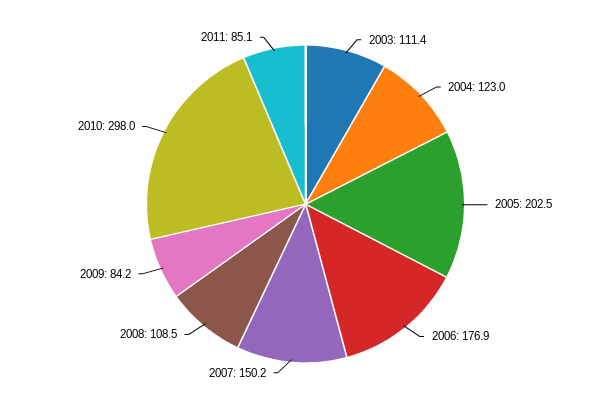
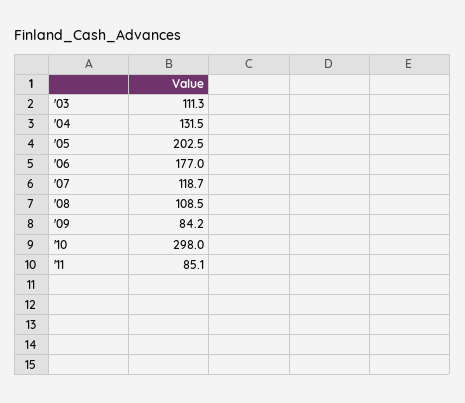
2003: 111.4 -> 111.3
2004: 123 -> 131.5
2006: 176.9 -> 177
2007: 150.2 -> 118.7

